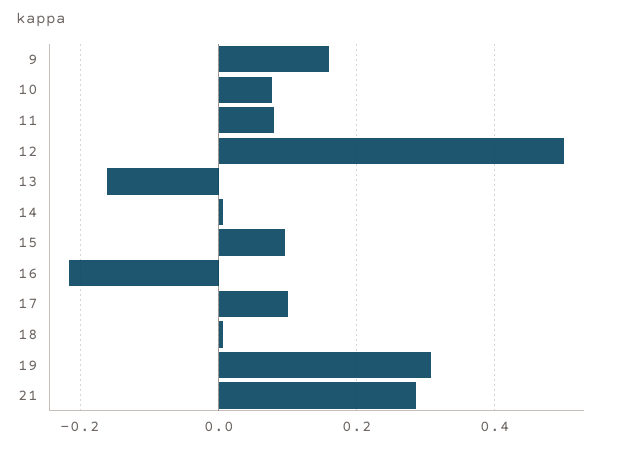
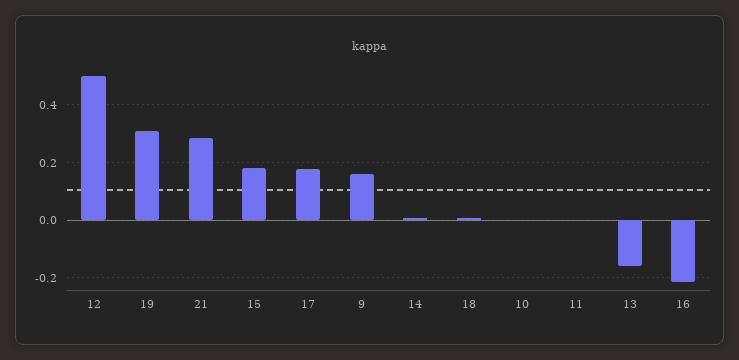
10: 0.08 -> 0
11: 0.08 -> 0
15: 0.1 -> 0.175
17: 0.1 -> 0.175

